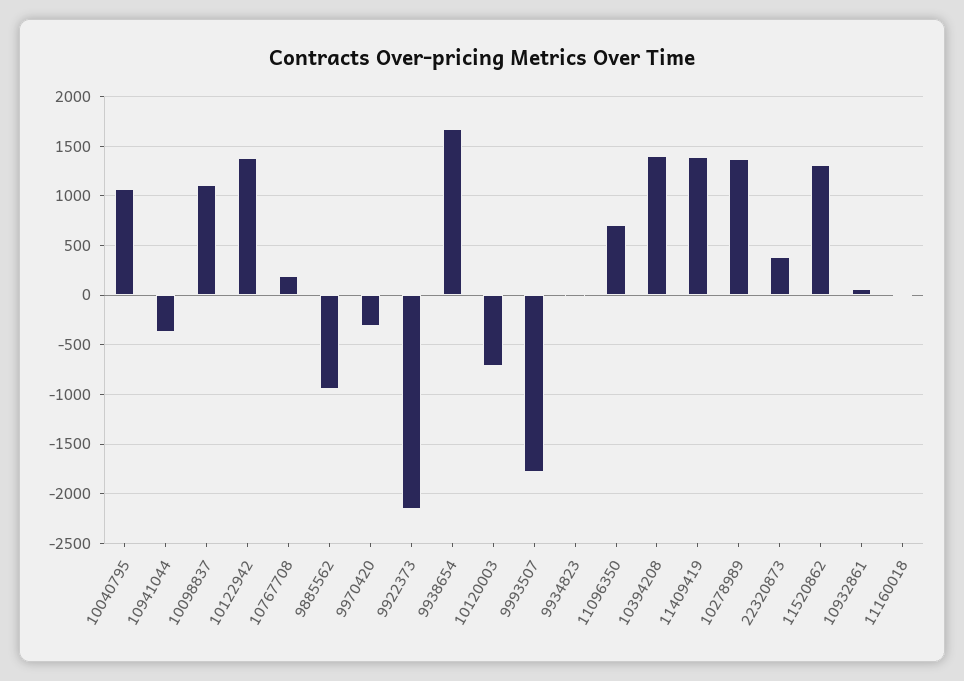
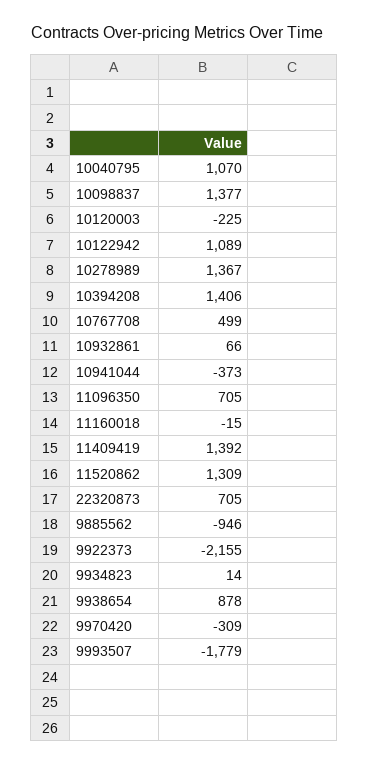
10098837: 1100 -> 1377
10122942: 1400 -> 1089
10767708: 200 -> 499
9938654: 1700 -> 878
10120003: -700 -> -225
22320873: 400 -> 705

